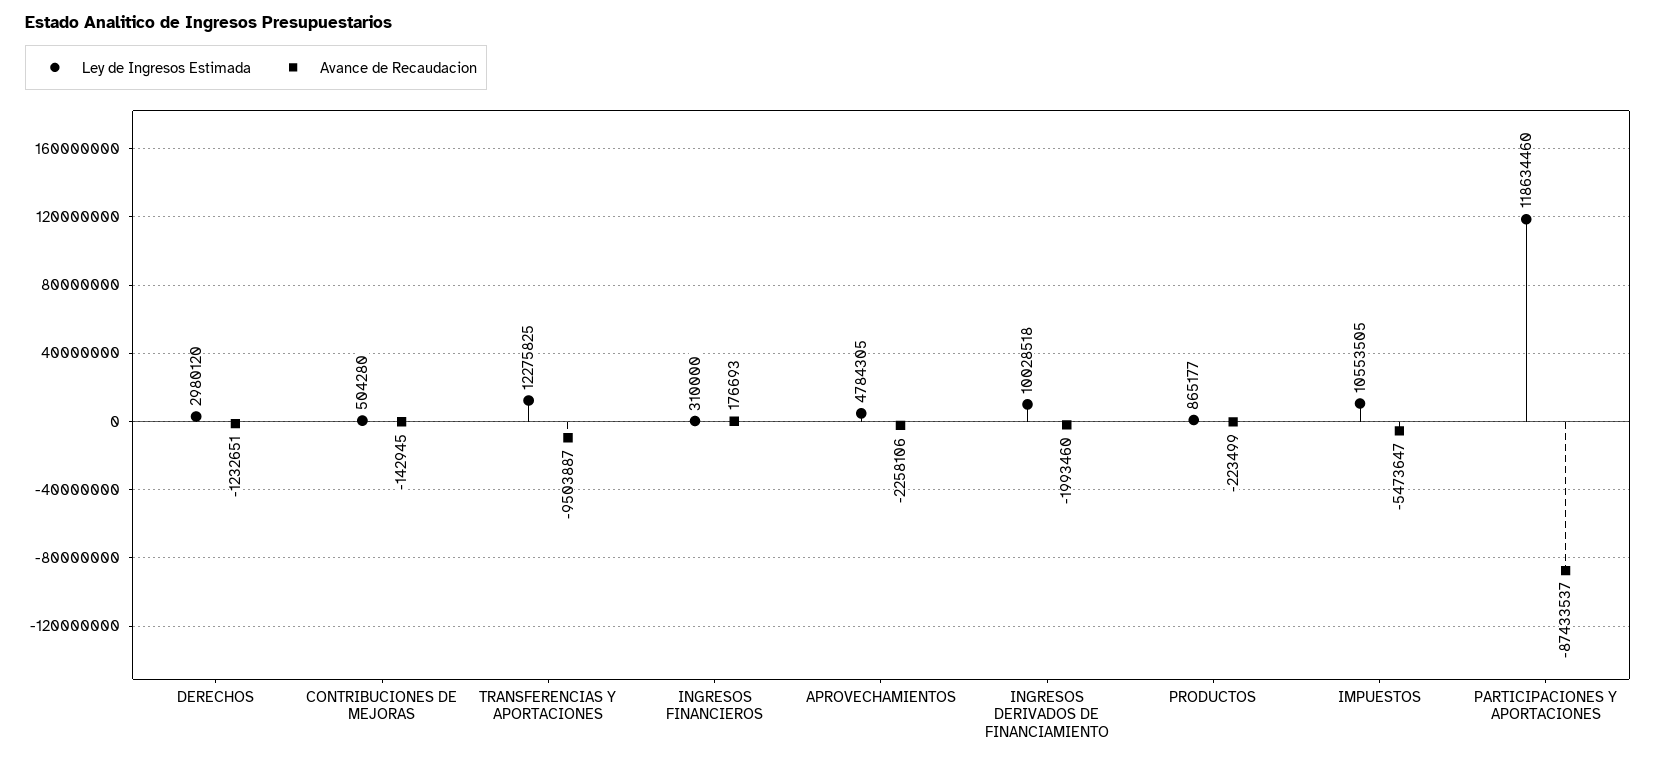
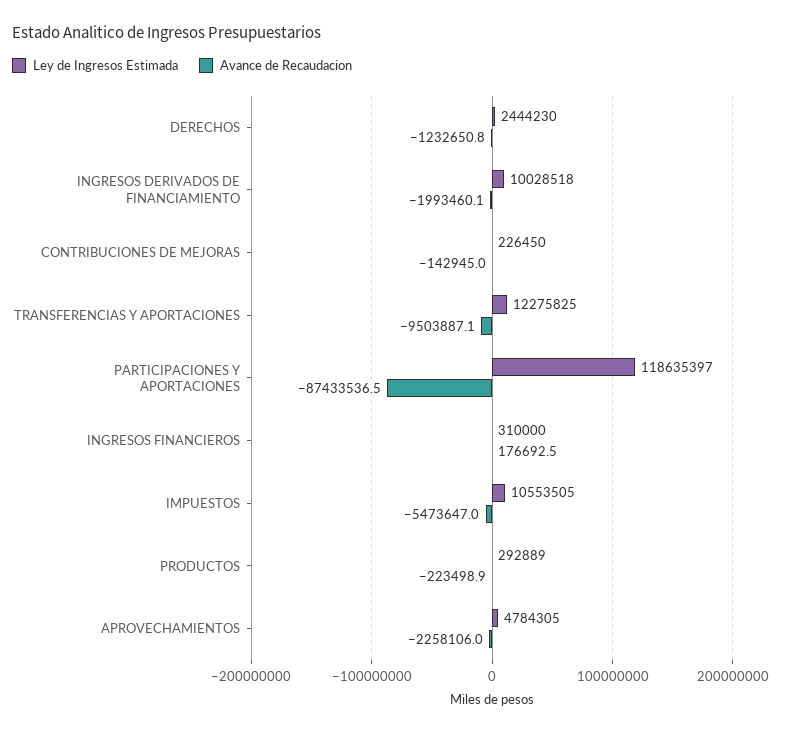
Ley de Ingresos Estimada, DERECHOS: 2980120 -> 2444230
Ley de Ingresos Estimada, CONTRIBUCIONES DE MEJORAS: 504280 -> 226450
Ley de Ingresos Estimada, PRODUCTOS: 865177 -> 292889
Ley de Ingresos Estimada, PARTICIPACIONES Y APORTACIONES: 118634460 -> 118635397

